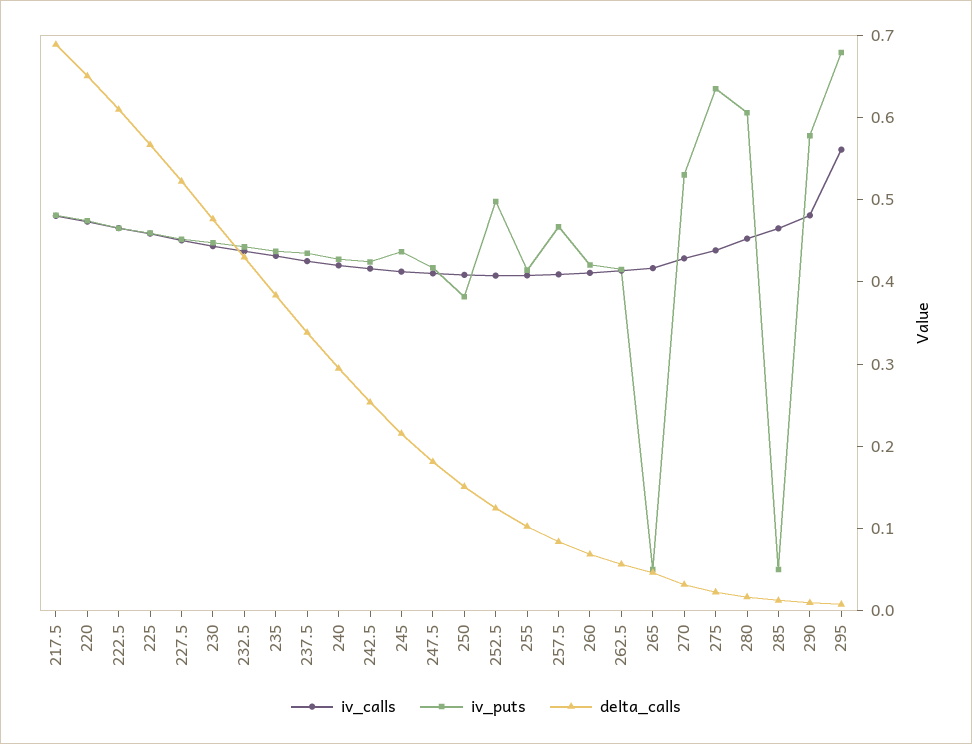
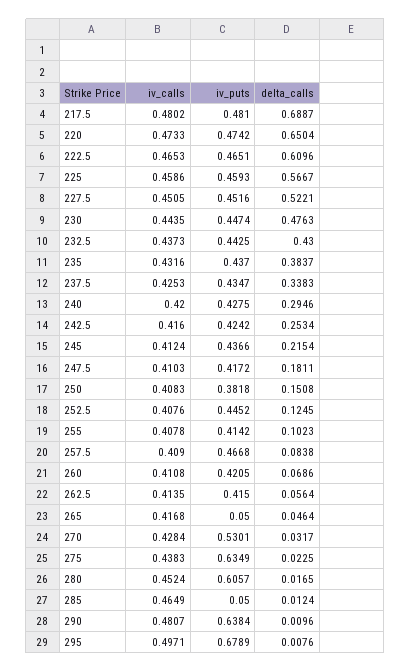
iv_puts, 252.5: 0.5 -> 0.4452
iv_puts, 290: 0.58 -> 0.6384
iv_calls, 295: 0.56 -> 0.4971

